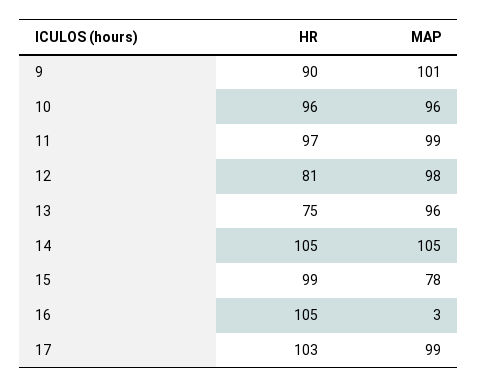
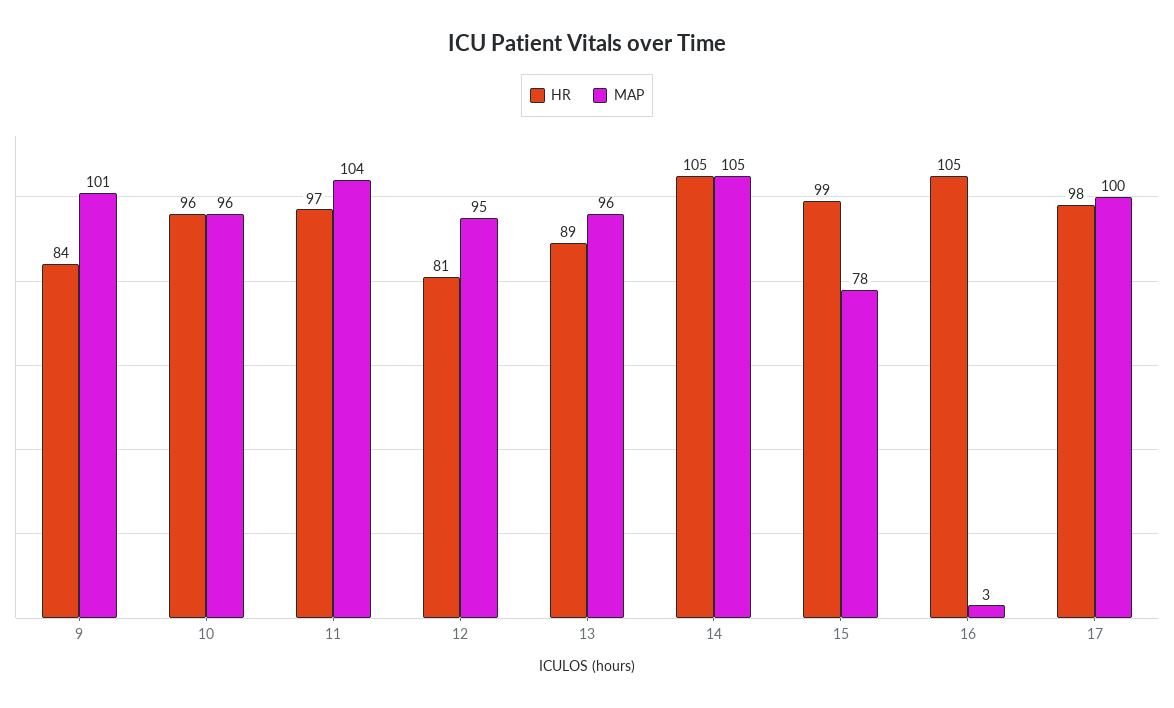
HR, 9: 90 -> 84
MAP, 11: 99 -> 104
MAP, 12: 98 -> 95
HR, 13: 75 -> 89
HR, 17: 103 -> 98
MAP, 17: 99 -> 100

